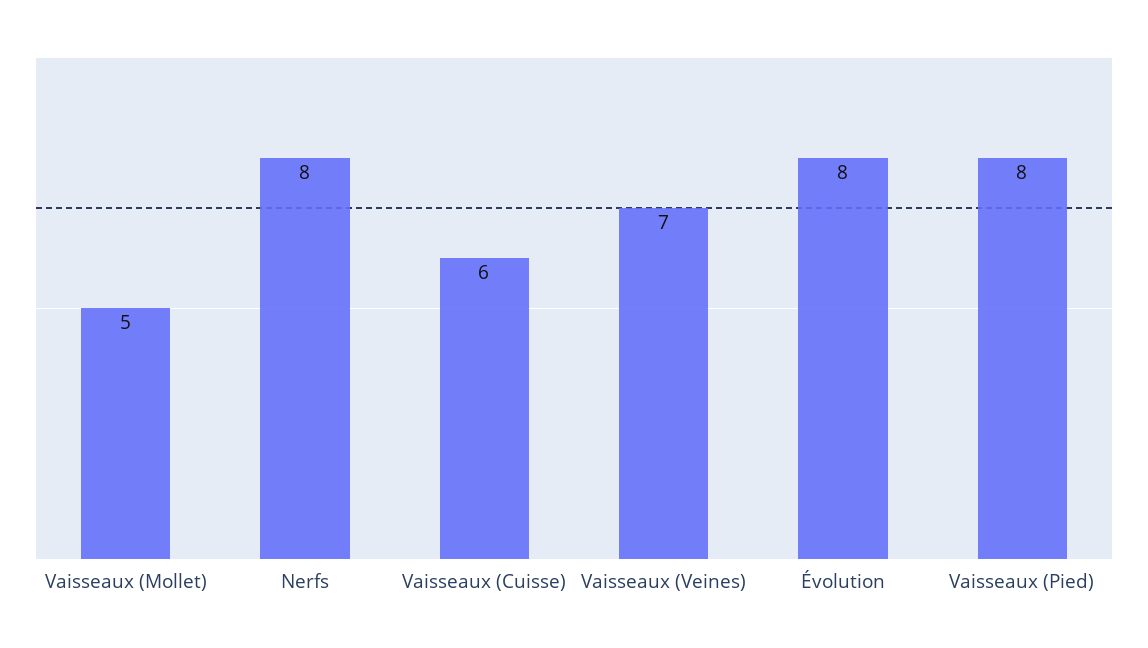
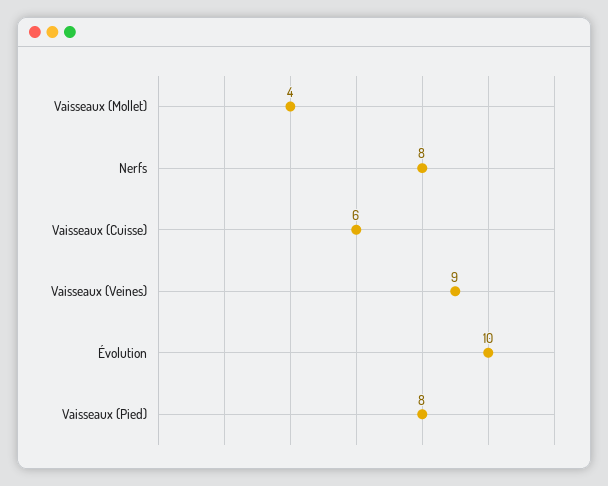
Vaisseaux (Mollet): 5 -> 4
Vaisseaux (Veines): 7 -> 9
Évolution: 8 -> 10

